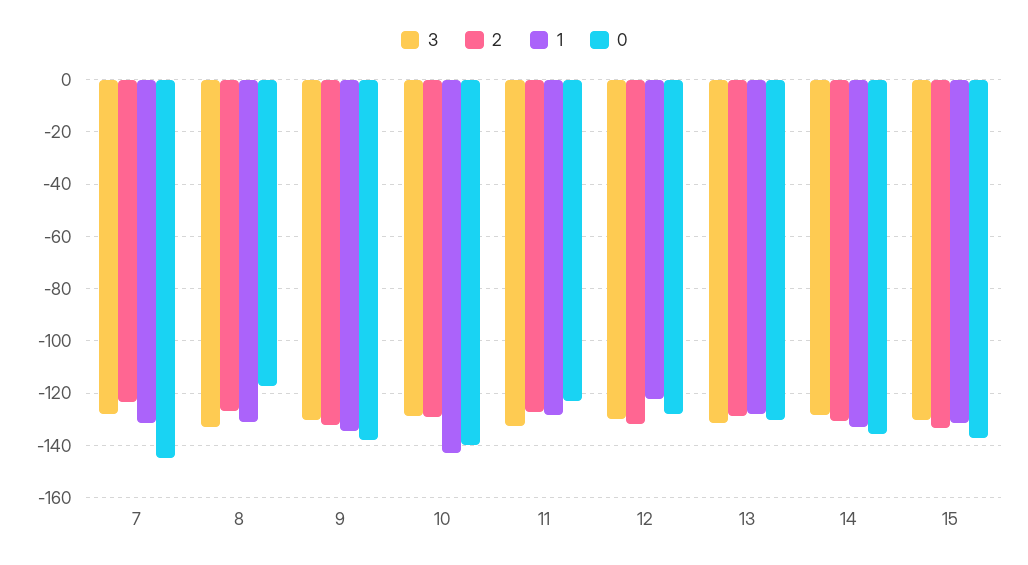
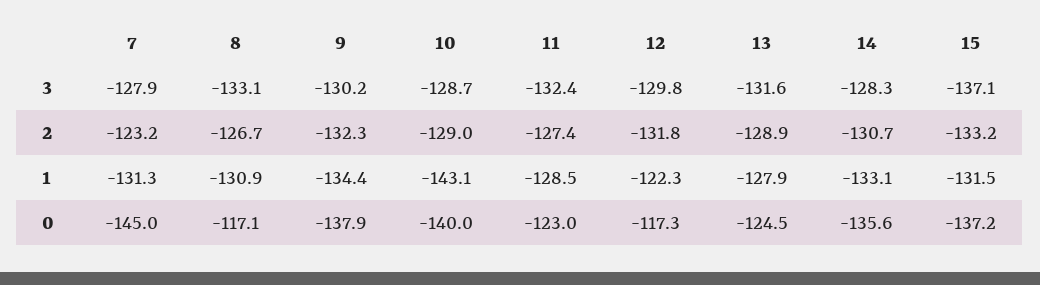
0, 12: -127.5 -> -117.3
0, 13: -130 -> -124.5
3, 15: -130 -> -137.1

